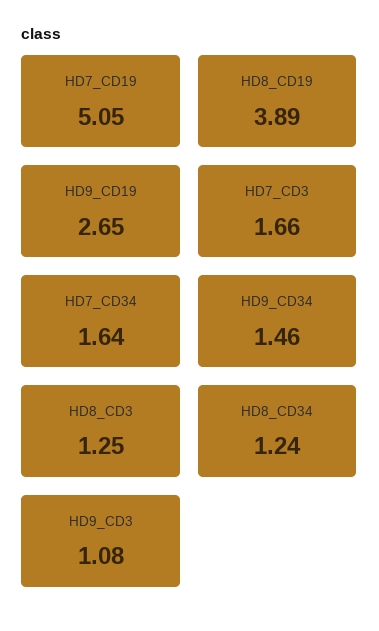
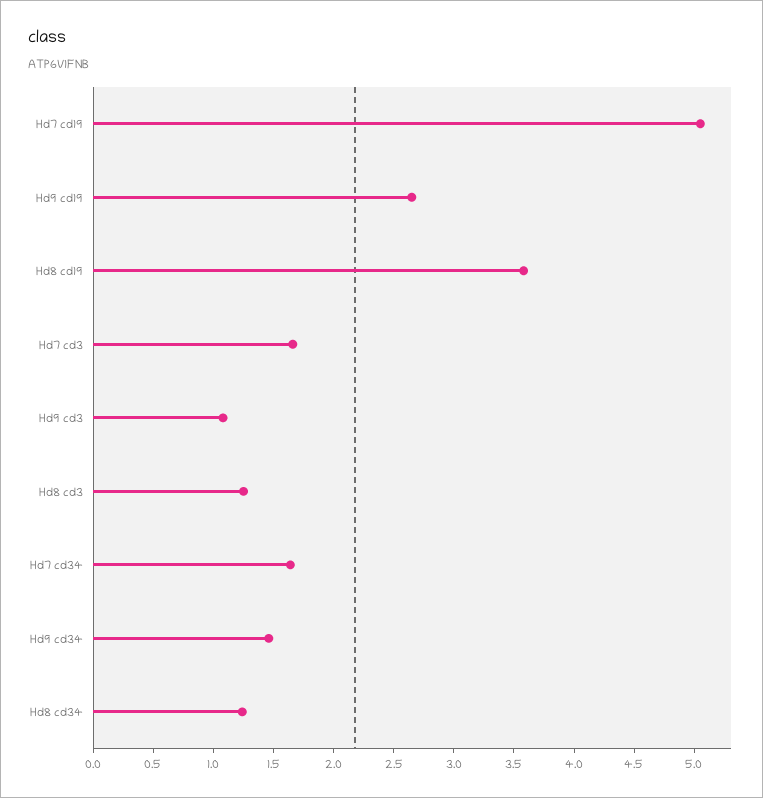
HD8_CD19: 3.89 -> 3.6

